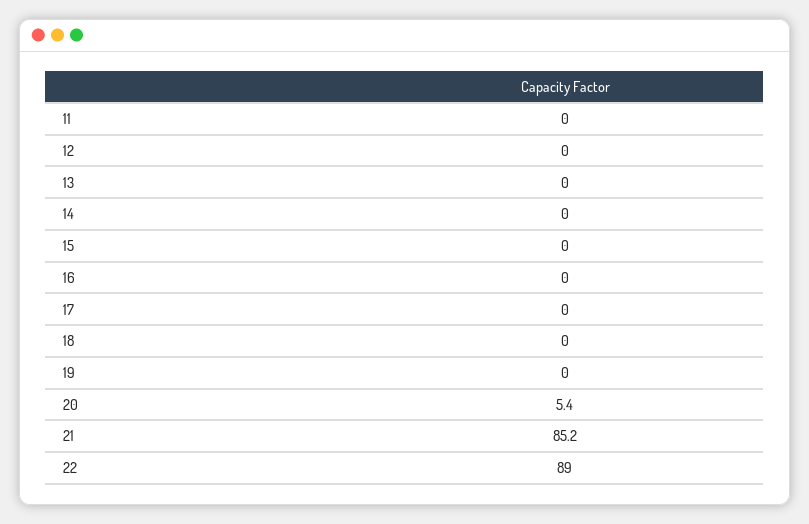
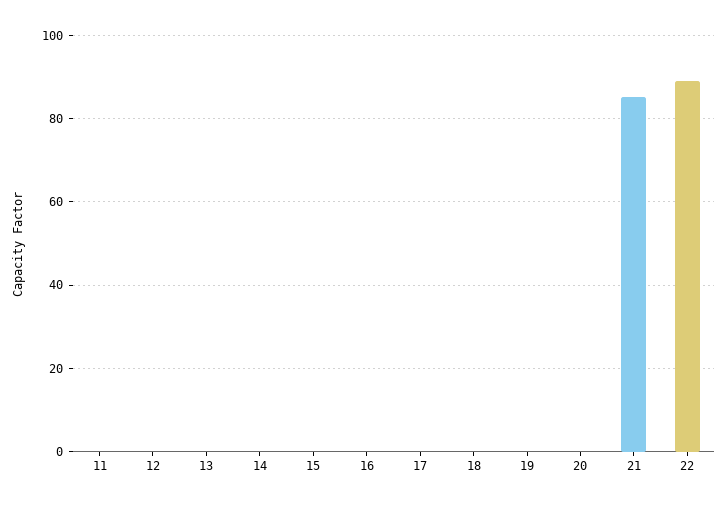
20: 5.4 -> 0

